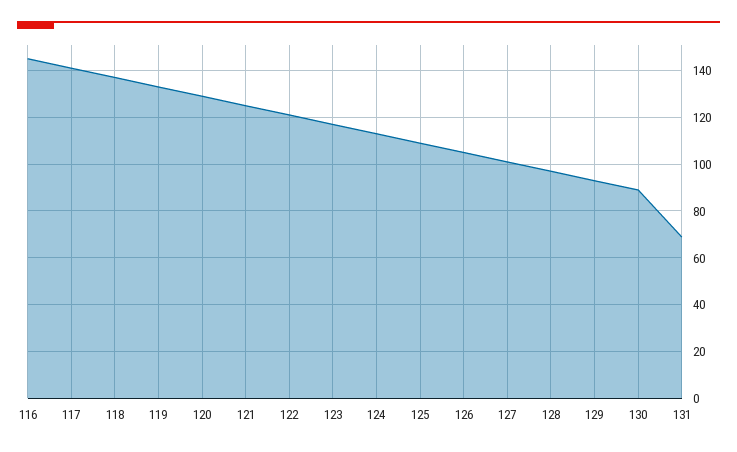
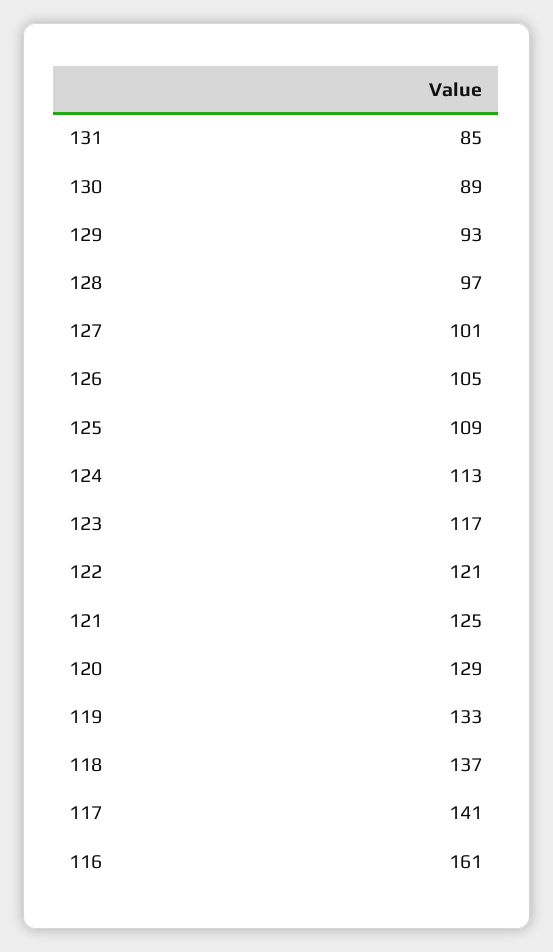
116: 145 -> 161
131: 70 -> 85

